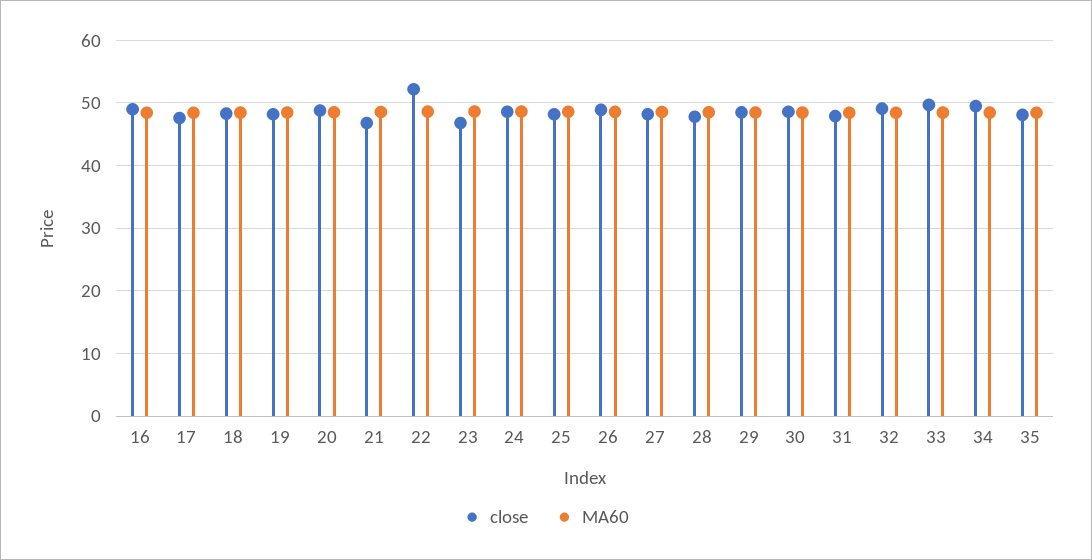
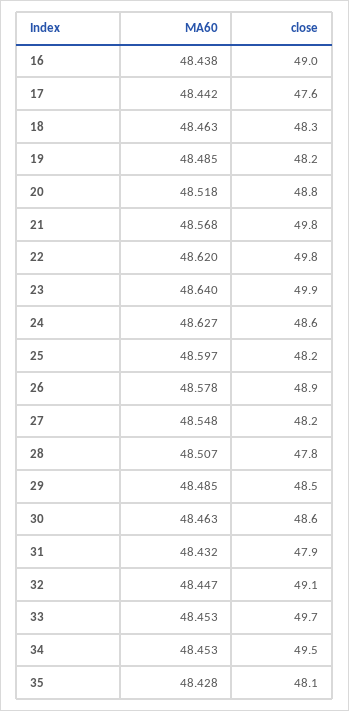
close, 21: 47 -> 49.8
close, 22: 52 -> 49.8
close, 23: 47 -> 49.9

